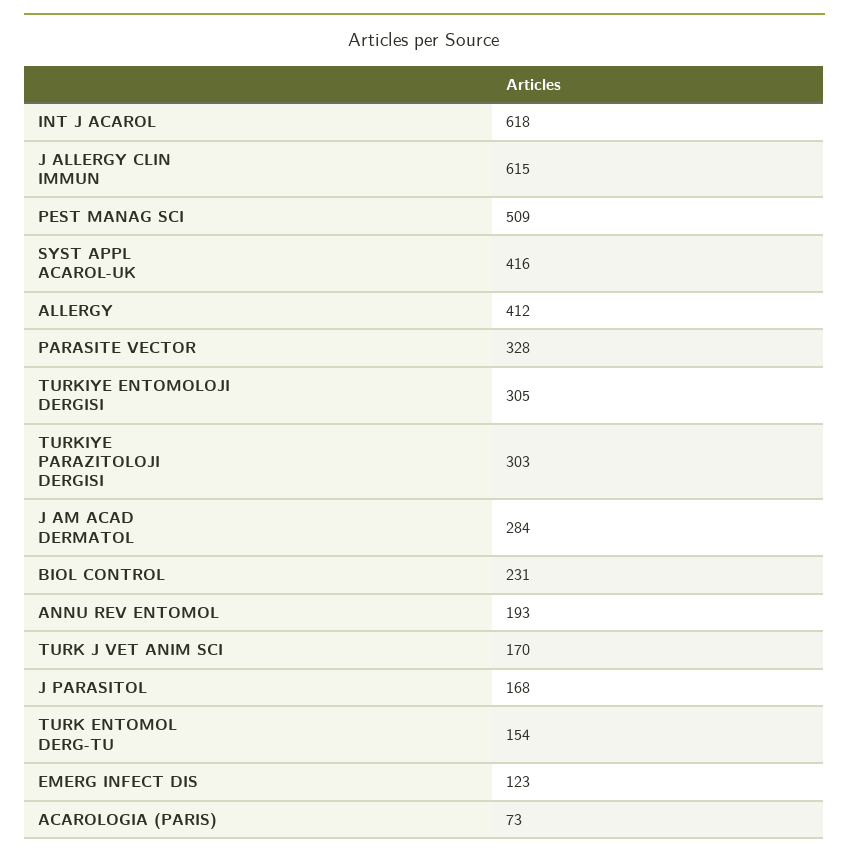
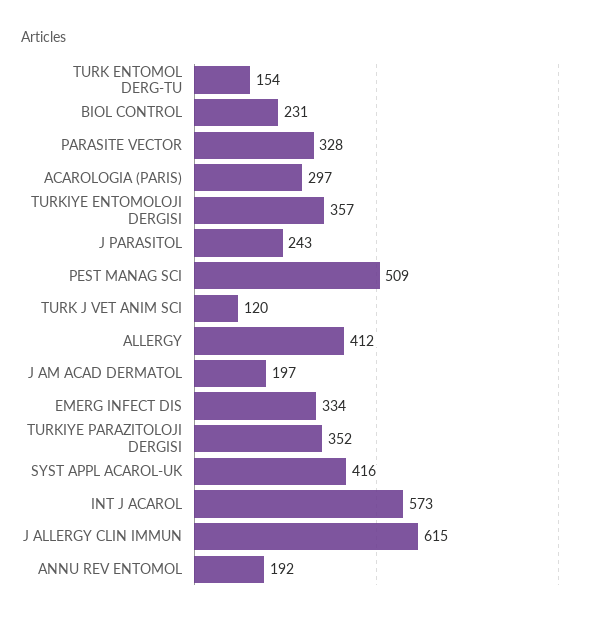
INT J ACAROL: 618 -> 573
TURKIYE ENTOMOLOJI DERGISI: 305 -> 357
TURKIYE PARAZITOLOJI DERGISI: 303 -> 352
J AM ACAD DERMATOL: 284 -> 197
ANNU REV ENTOMOL: 193 -> 192
TURK J VET ANIM SCI: 170 -> 120
J PARASITOL: 168 -> 243
EMERG INFECT DIS: 123 -> 334
ACAROLOGIA (PARIS): 73 -> 297

